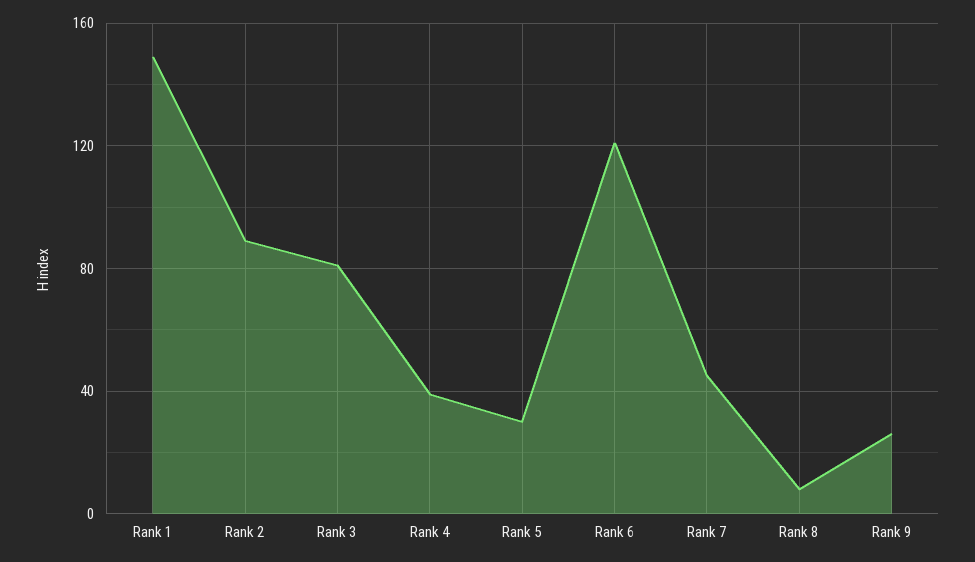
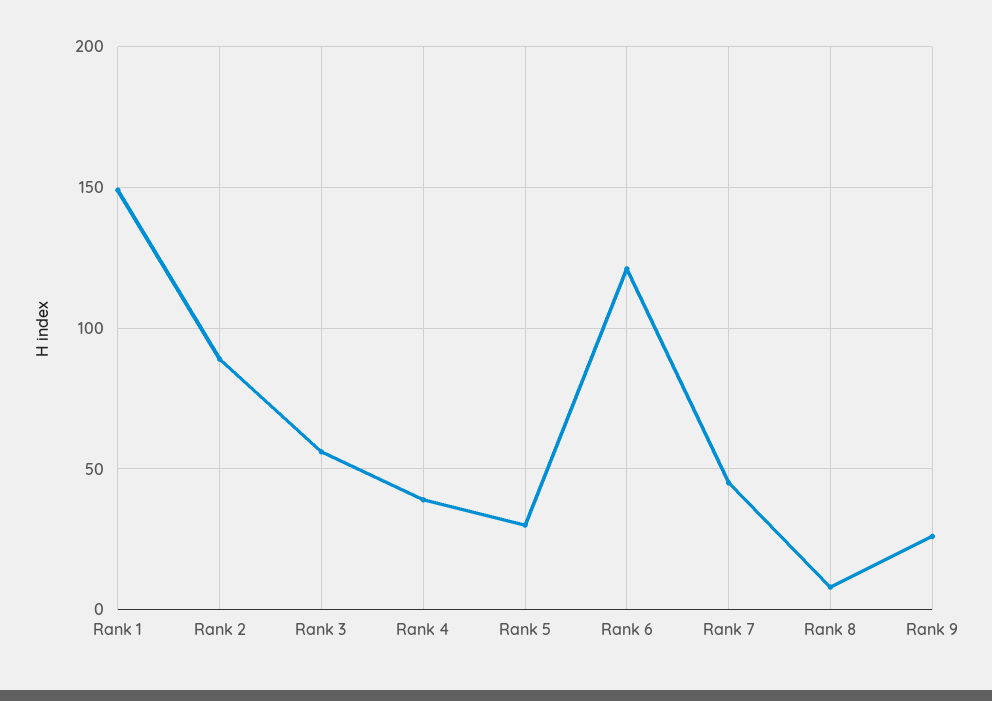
Rank 3: 80 -> 55

